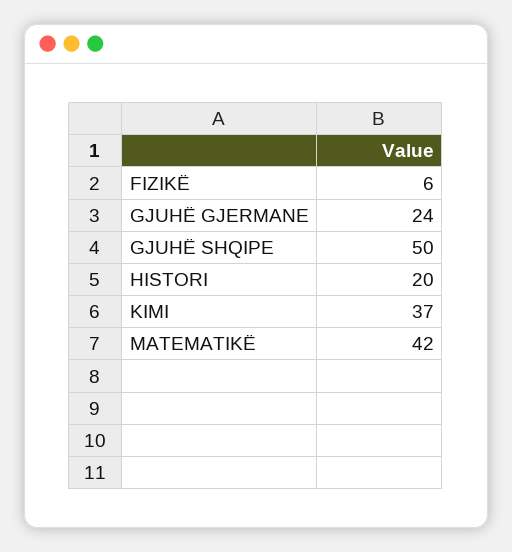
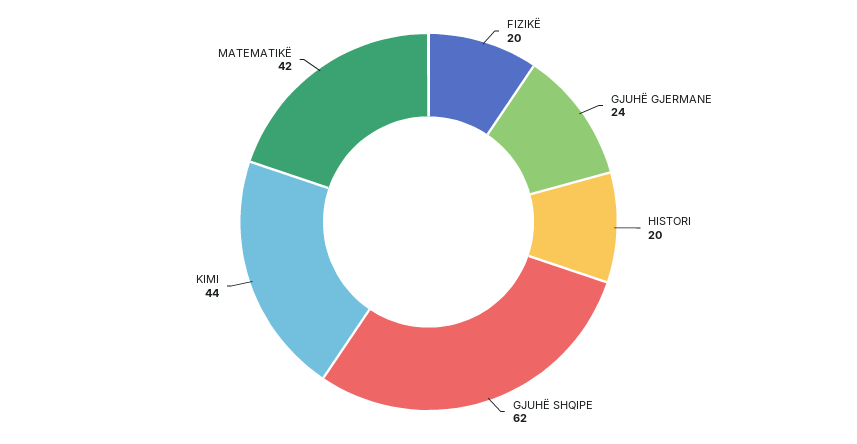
FIZIKË: 6 -> 20
GJUHË SHQIPE: 50 -> 62
KIMI: 37 -> 44

